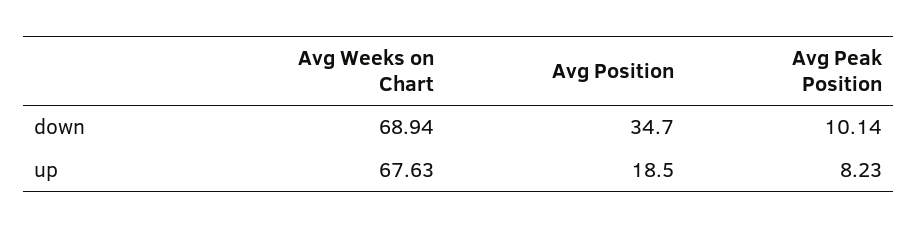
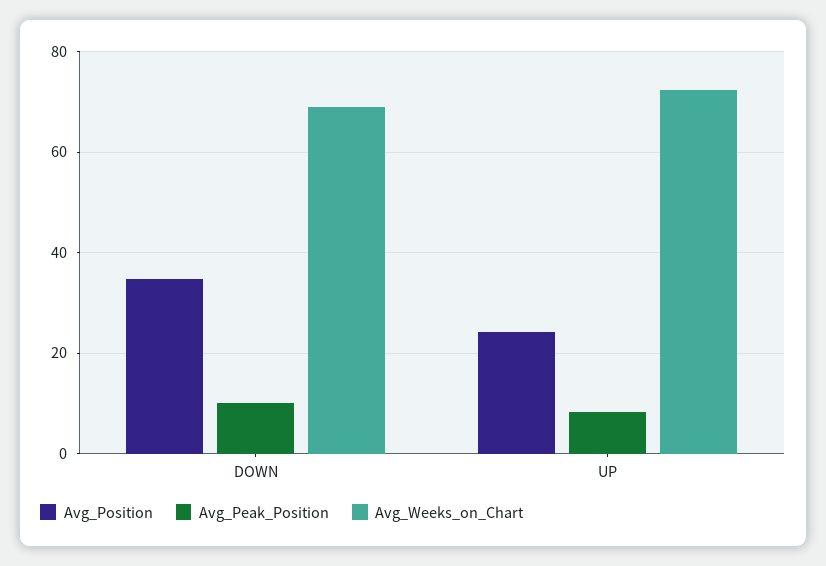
Avg Weeks on Chart, up: 67.63 -> 72
Avg Position, up: 18.5 -> 24

